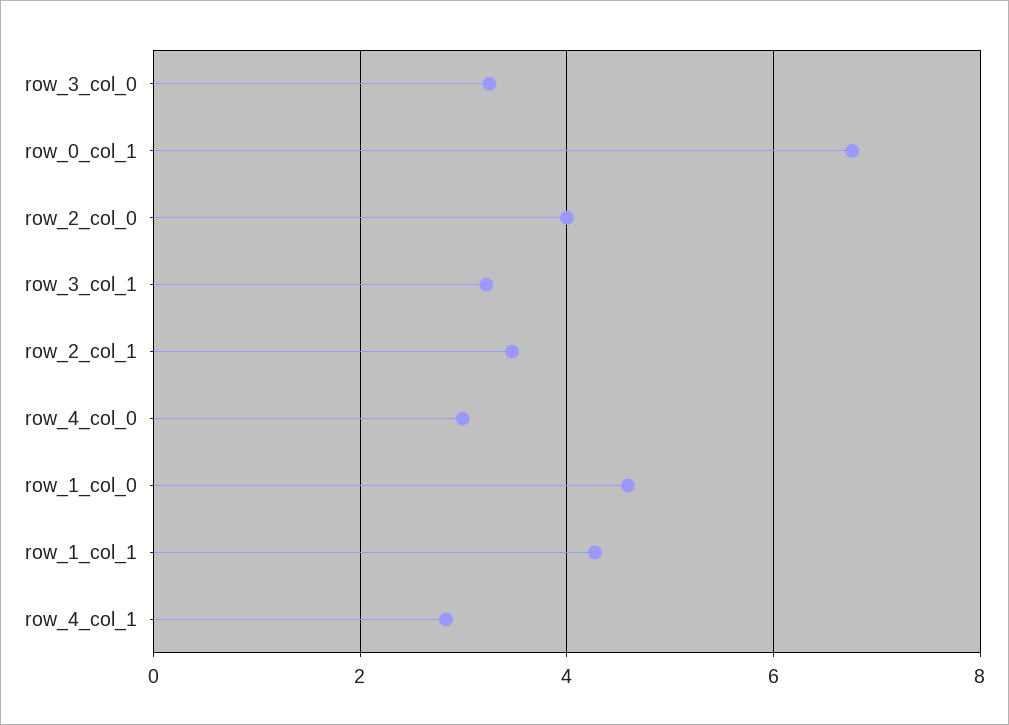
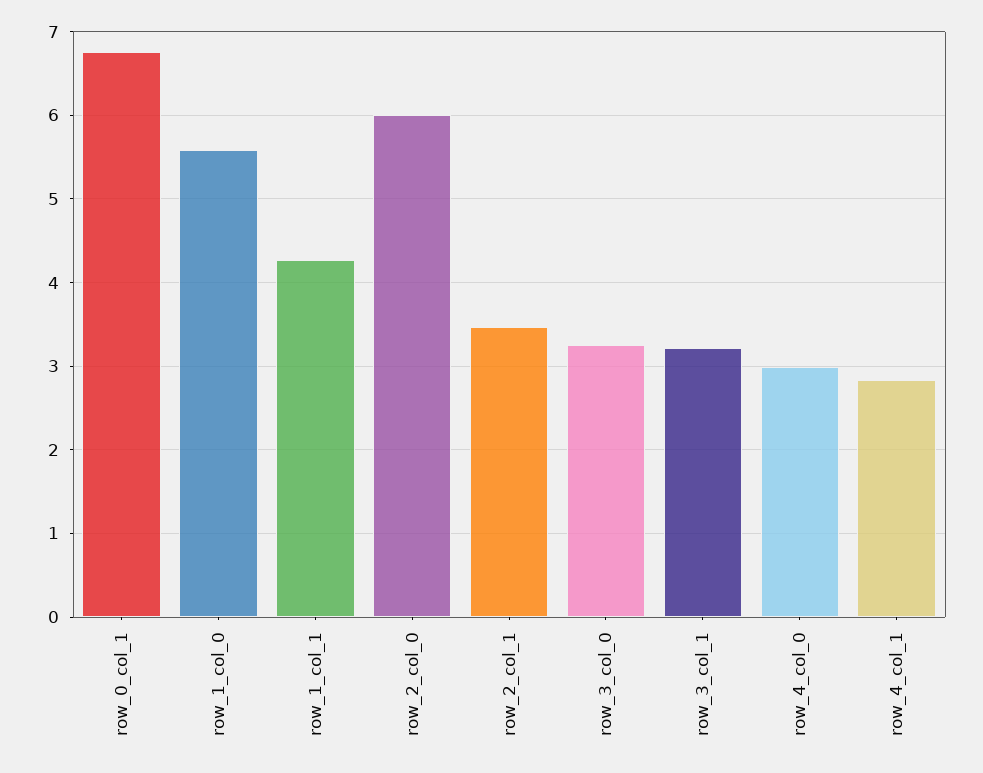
row_2_col_0: 4 -> 6
row_1_col_0: 4.6 -> 5.6

